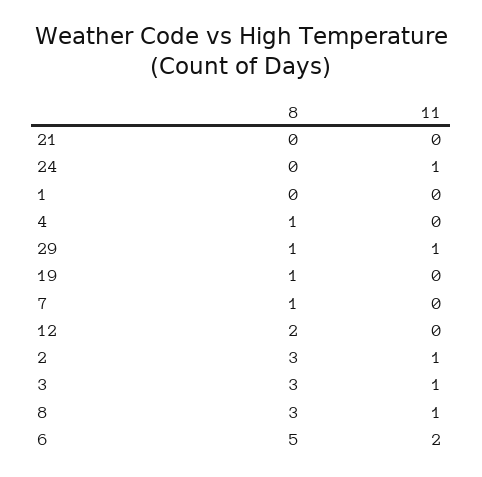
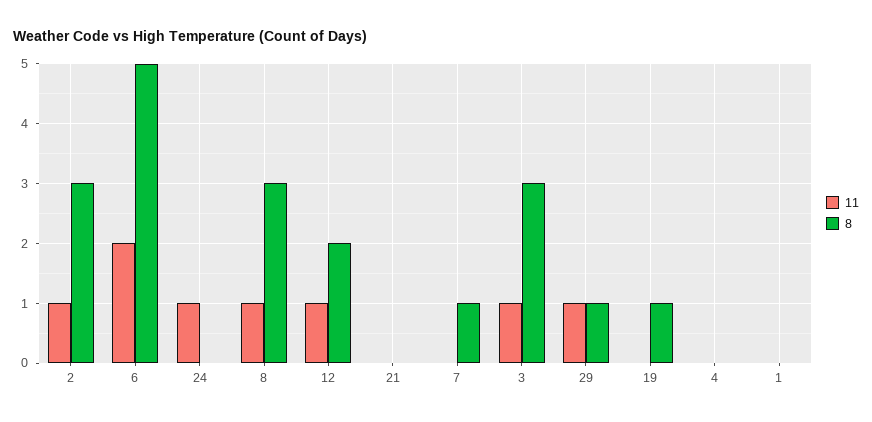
8, 4: 1 -> 0
11, 12: 0 -> 1

